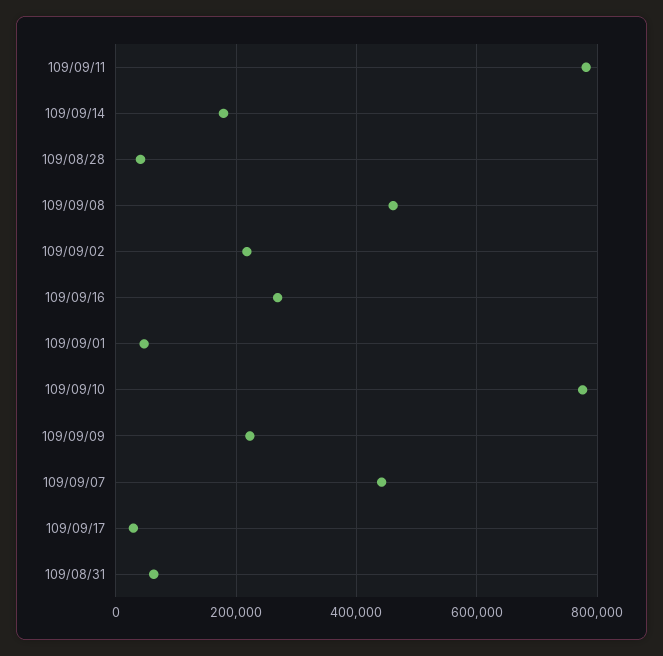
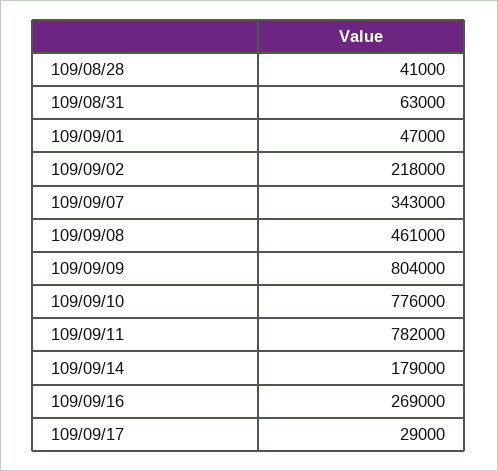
109/09/09: 220000 -> 804000
109/09/07: 440000 -> 343000

